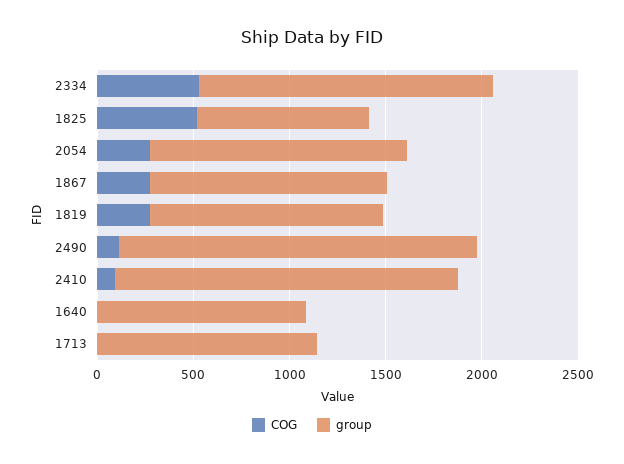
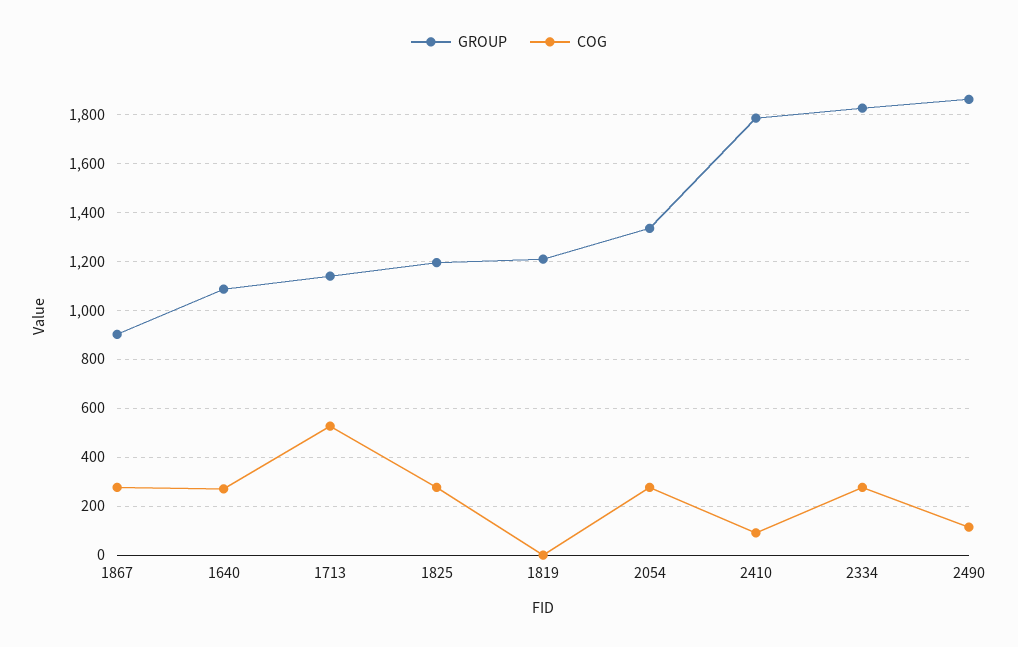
COG, 2334: 500 -> 275
group, 2334: 1500 -> 1825
COG, 1825: 500 -> 275
group, 1825: 900 -> 1200
group, 1867: 1200 -> 900
COG, 1819: 300 -> 0
COG, 1640: 0 -> 275
COG, 1713: 0 -> 525

